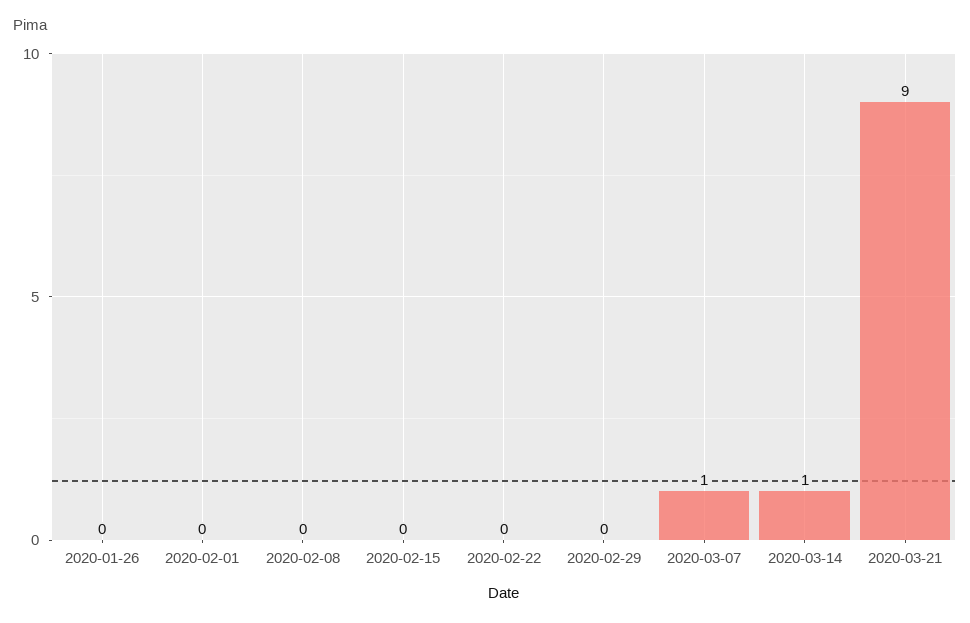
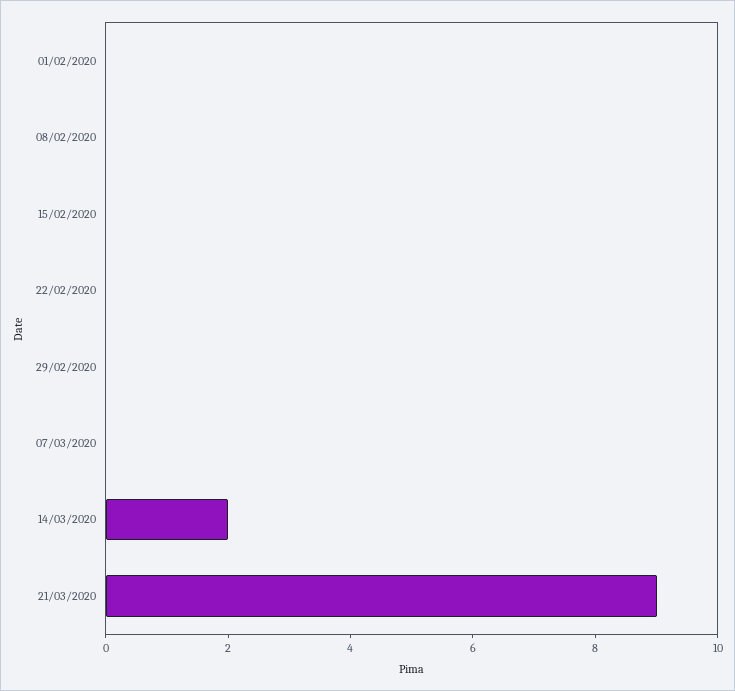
2020-01-26: 0 -> none
2020-03-07: 1 -> 0
2020-03-14: 1 -> 2

